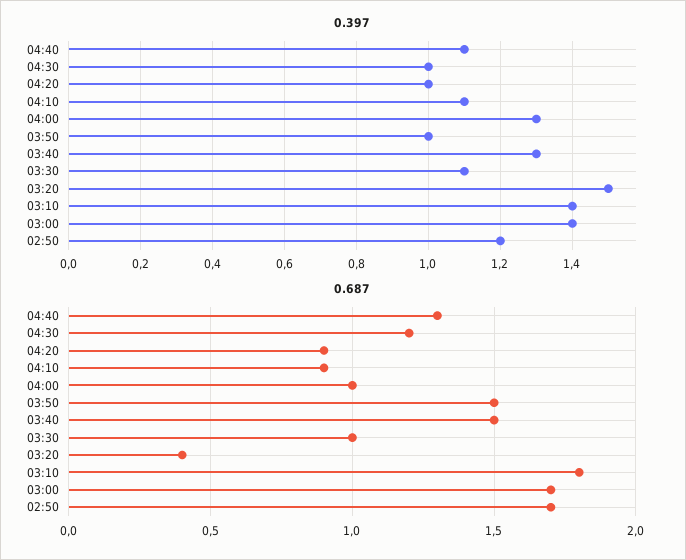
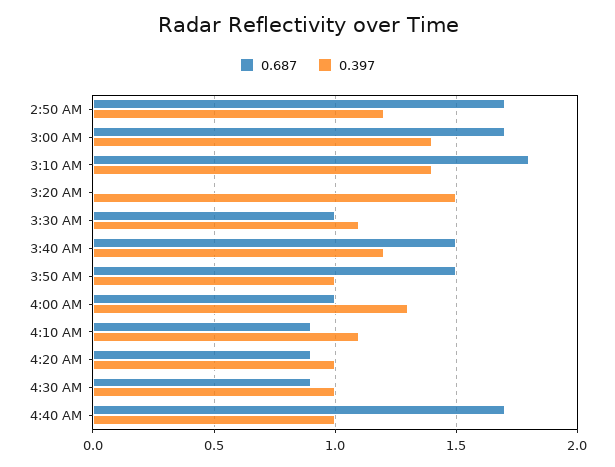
0.397, 04:40: 1.1 -> 1
0.397, 03:40: 1.3 -> 1.2
0.687, 04:40: 1.3 -> 1.7
0.687, 04:30: 1.2 -> 0.9
0.687, 03:20: 0.4 -> 0

